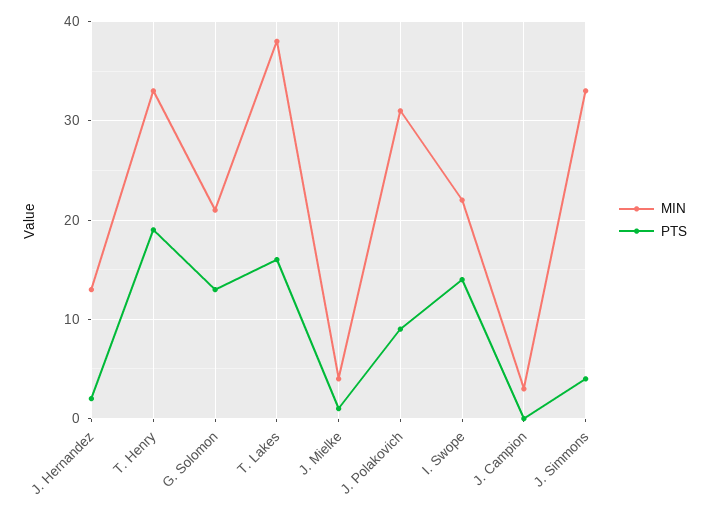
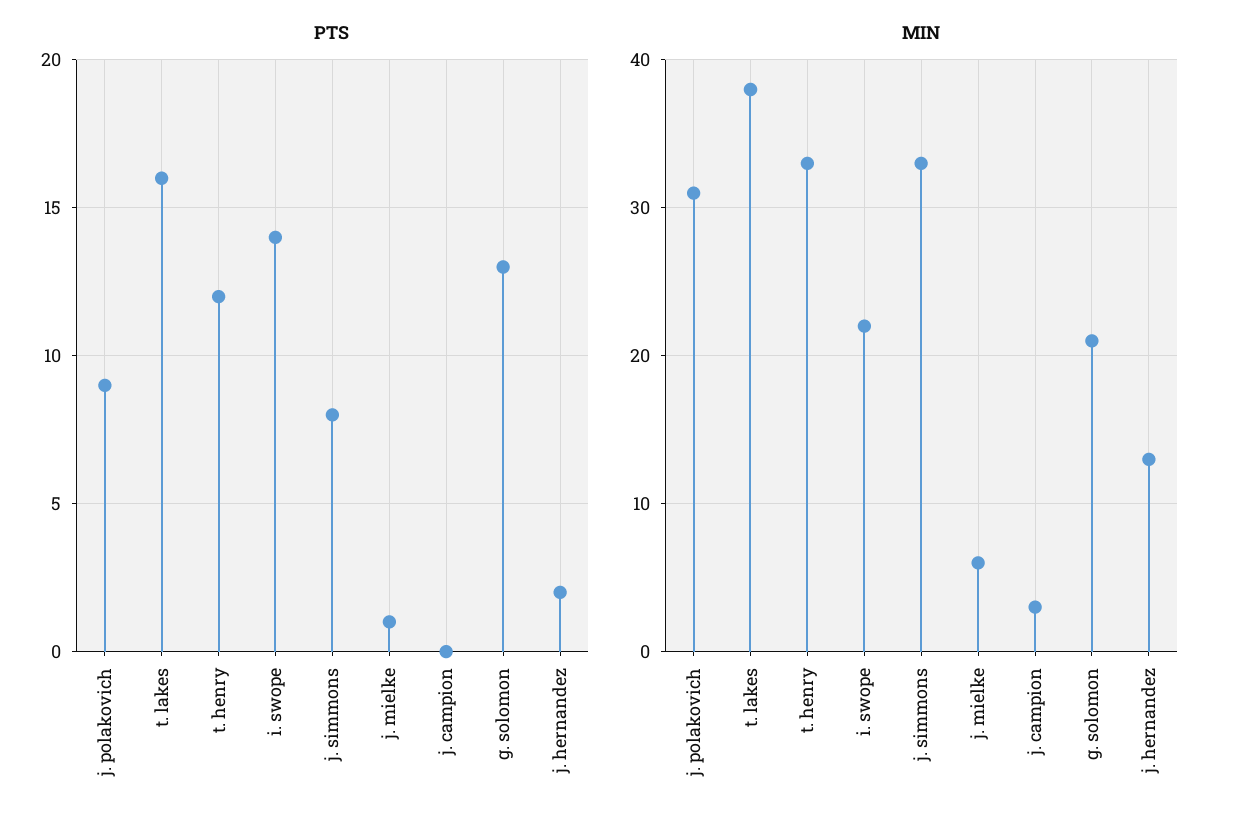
PTS, T. Henry: 19 -> 12
MIN, J. Mielke: 4 -> 6
PTS, J. Simmons: 4 -> 8

